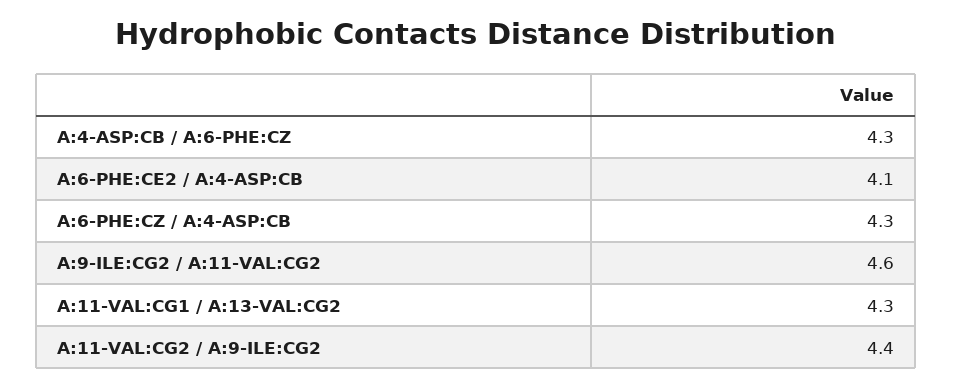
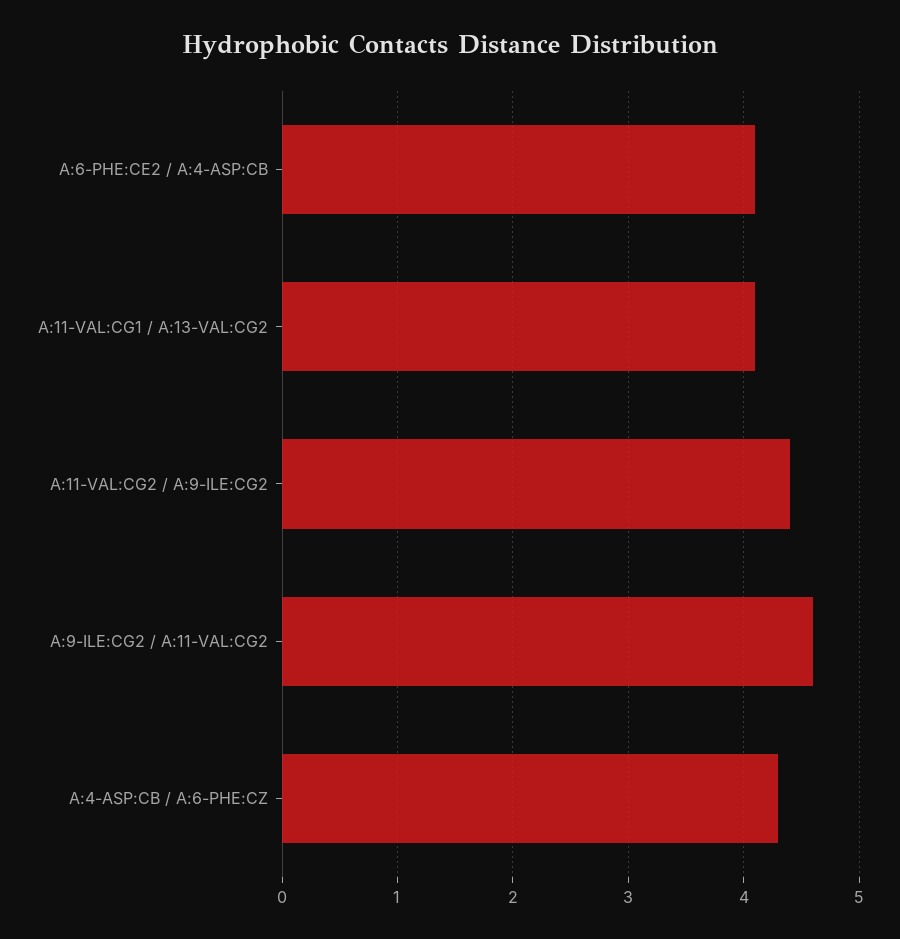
A:6-PHE:CZ / A:4-ASP:CB: 4.3 -> none
A:11-VAL:CG1 / A:13-VAL:CG2: 4.3 -> 4.1

